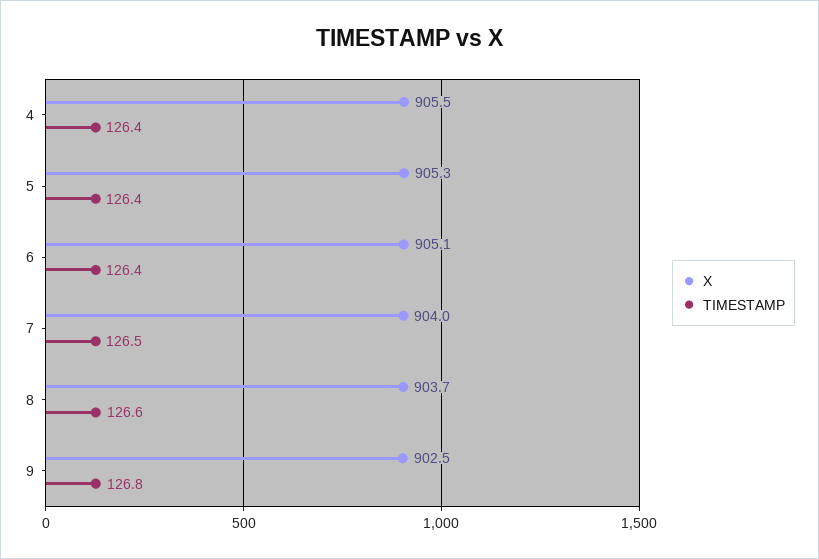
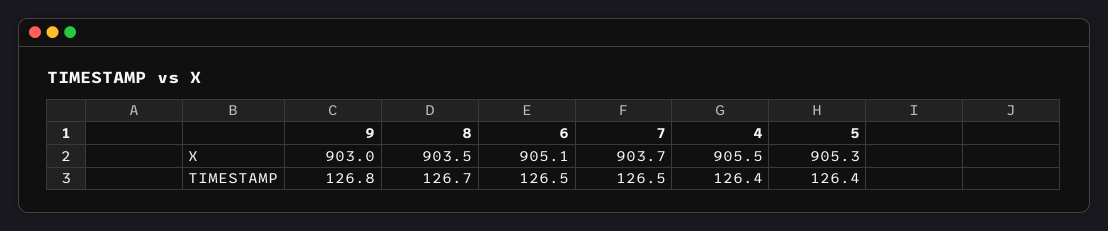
TIMESTAMP, 6: 126.4 -> 126.5
X, 7: 904 -> 903.7
X, 8: 903.7 -> 903.5
TIMESTAMP, 8: 126.6 -> 126.7
X, 9: 902.5 -> 903

